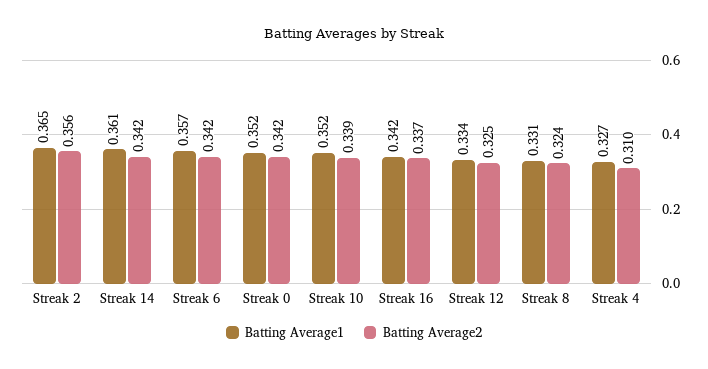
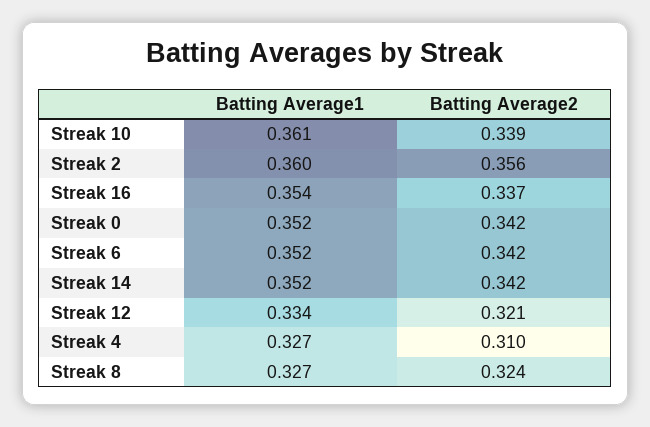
Batting Average1, Streak 2: 0.365 -> 0.36
Batting Average1, Streak 14: 0.361 -> 0.352
Batting Average1, Streak 6: 0.357 -> 0.352
Batting Average1, Streak 10: 0.352 -> 0.361
Batting Average1, Streak 16: 0.342 -> 0.354
Batting Average2, Streak 12: 0.325 -> 0.321
Batting Average1, Streak 8: 0.331 -> 0.327

